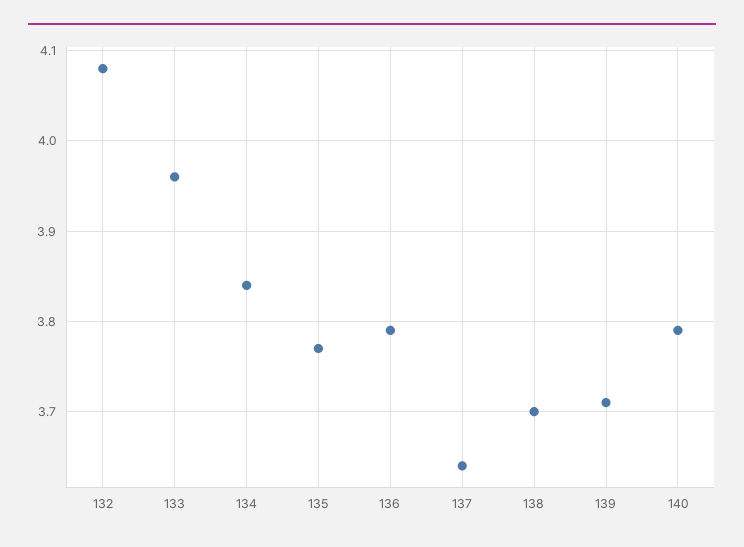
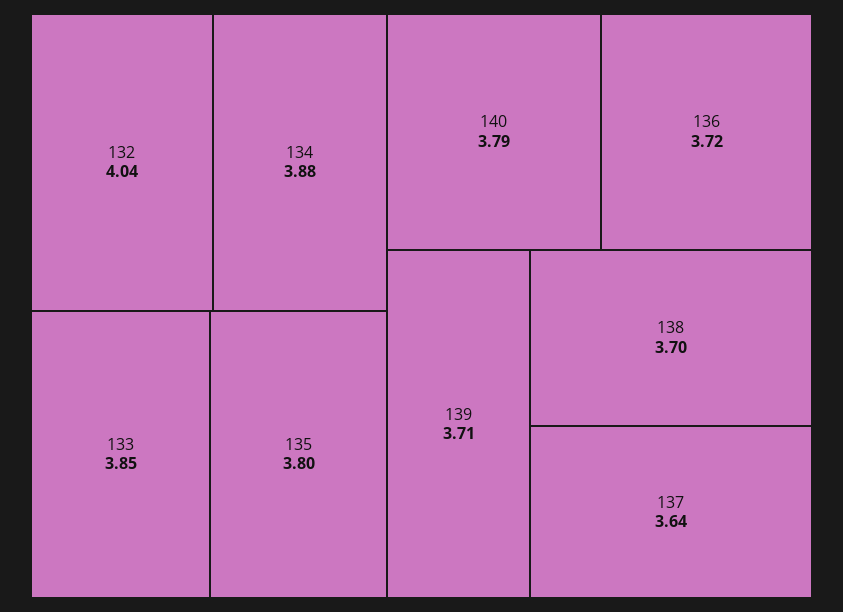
132: 4.08 -> 4.04
133: 3.96 -> 3.85
134: 3.84 -> 3.88
135: 3.77 -> 3.8
136: 3.79 -> 3.72

